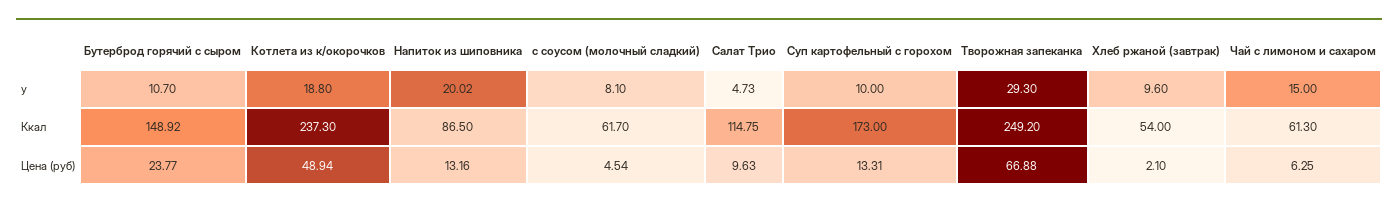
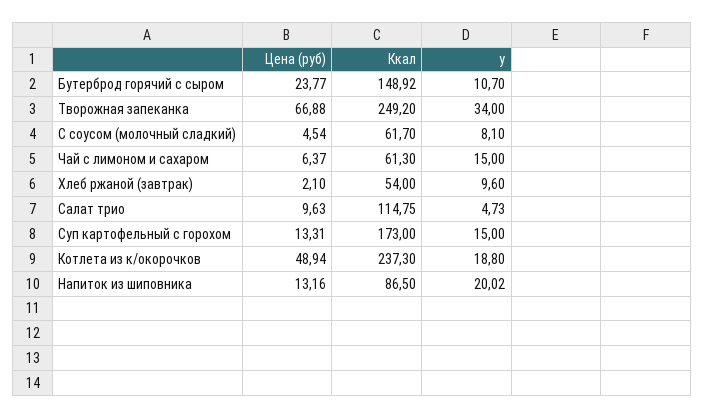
Суп картофельный с горохом, у: 10 -> 15
Творожная запеканка, у: 29.3 -> 34
Чай с лимоном и сахаром, Цена (руб): 6.25 -> 6.37

